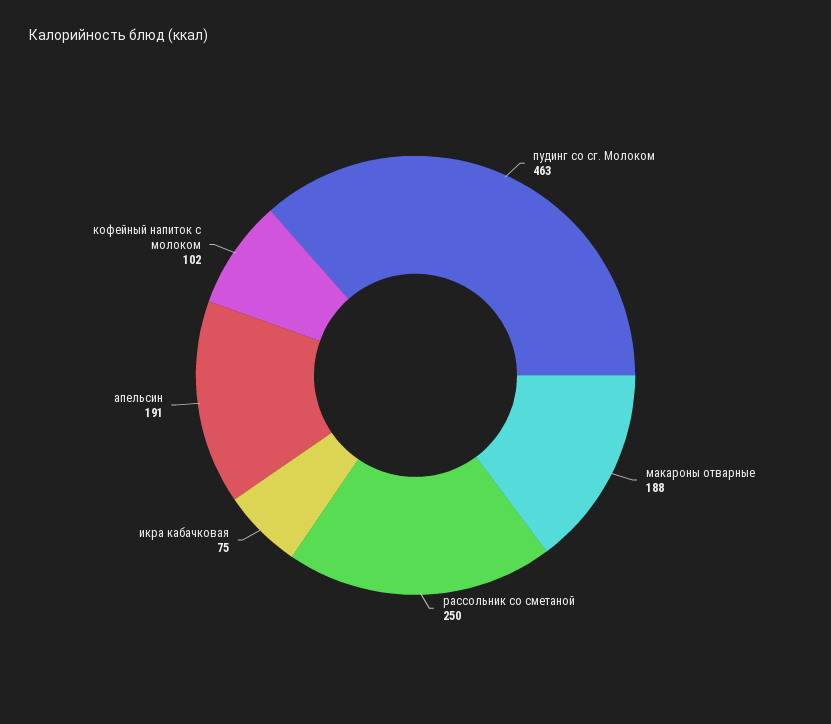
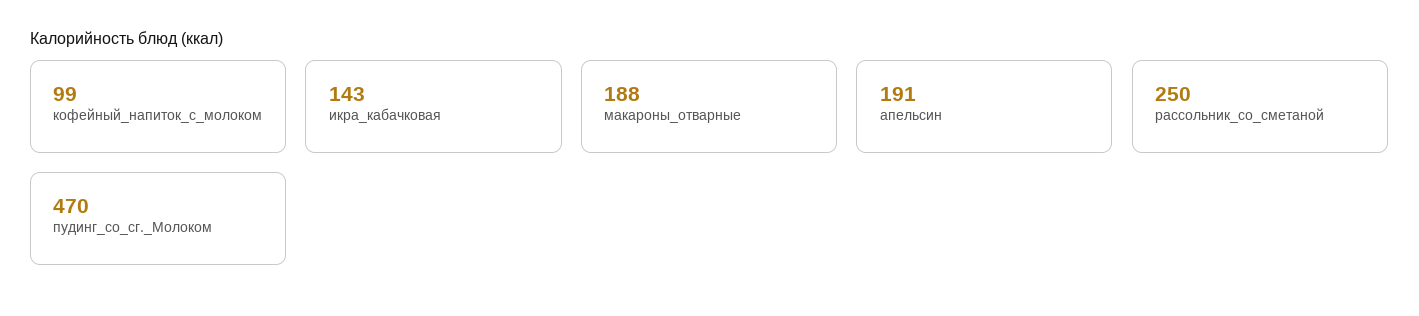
пудинг со сг. Молоком: 463 -> 470
икра кабачковая: 75 -> 143
кофейный напиток с молоком: 102 -> 99

